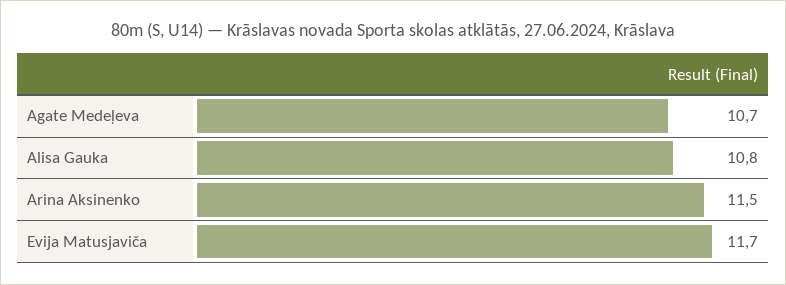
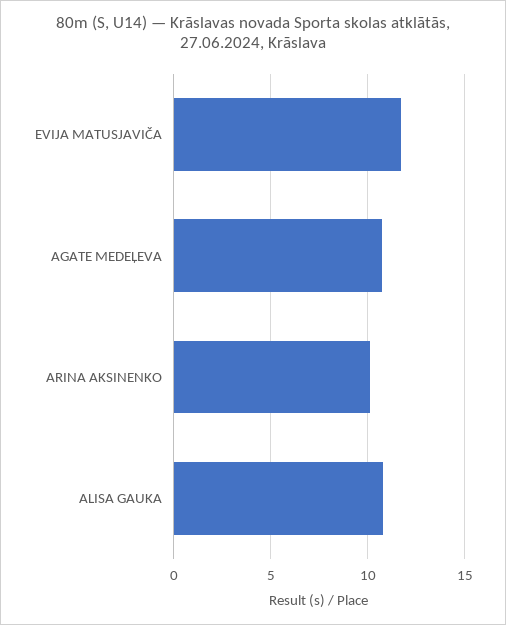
Arina Aksinenko: 11.5 -> 10

